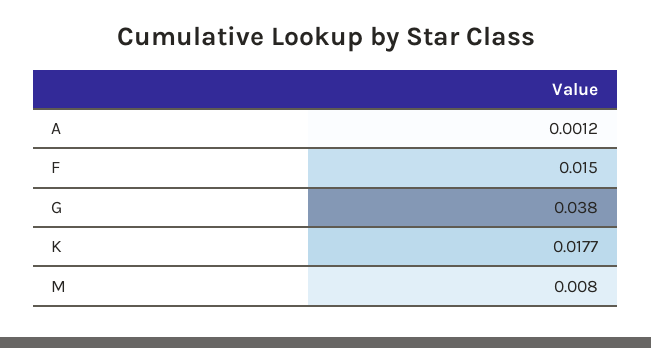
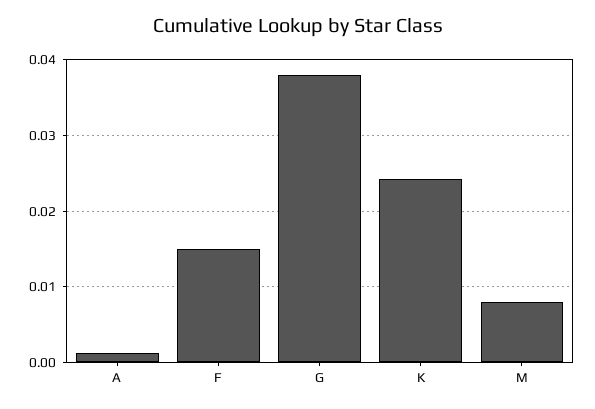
K: 0.0177 -> 0.024

